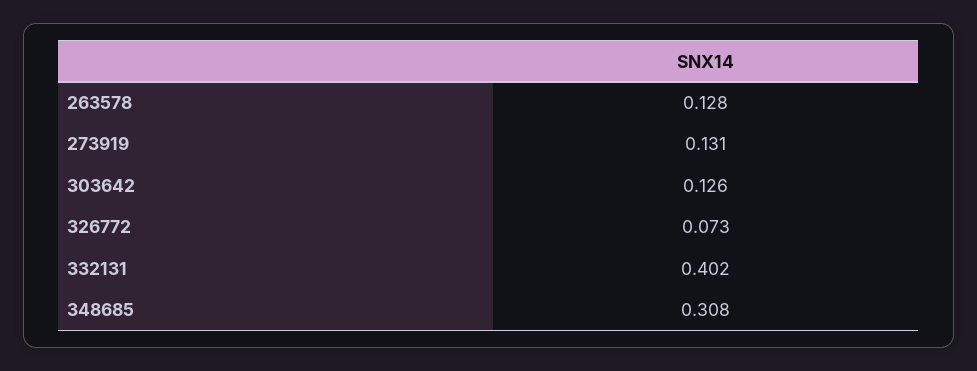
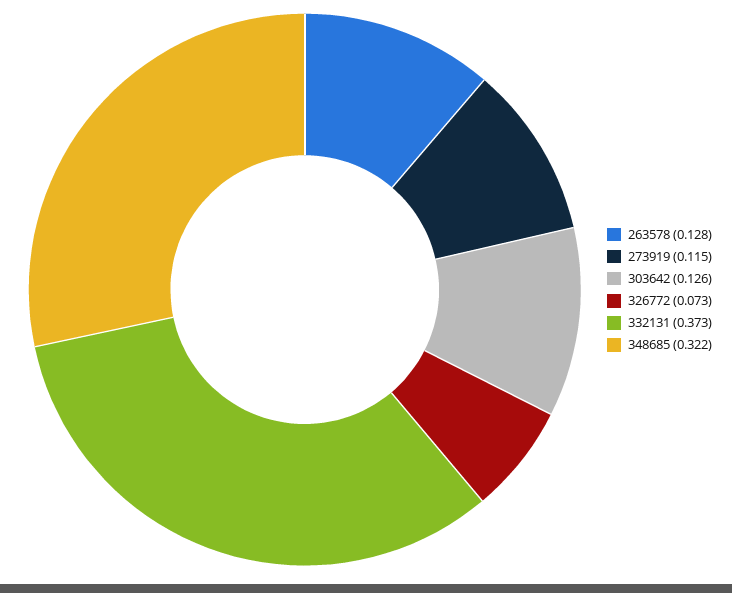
273919: 0.131 -> 0.115
332131: 0.402 -> 0.373
348685: 0.308 -> 0.322

